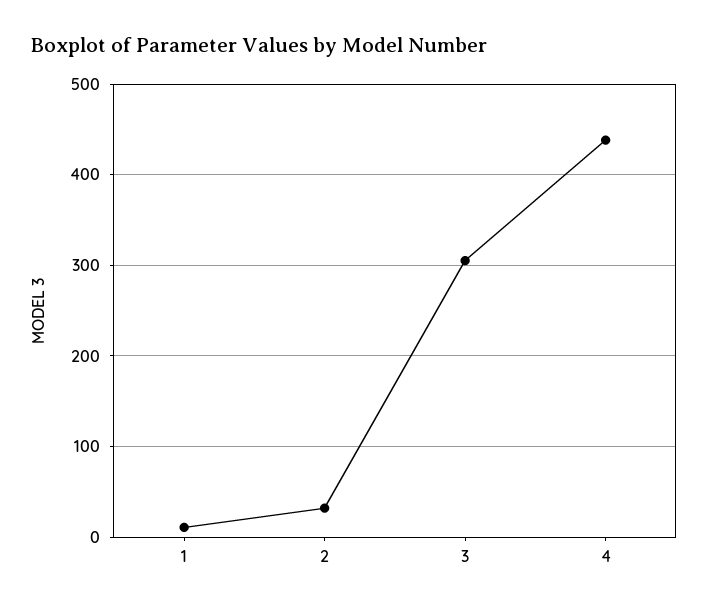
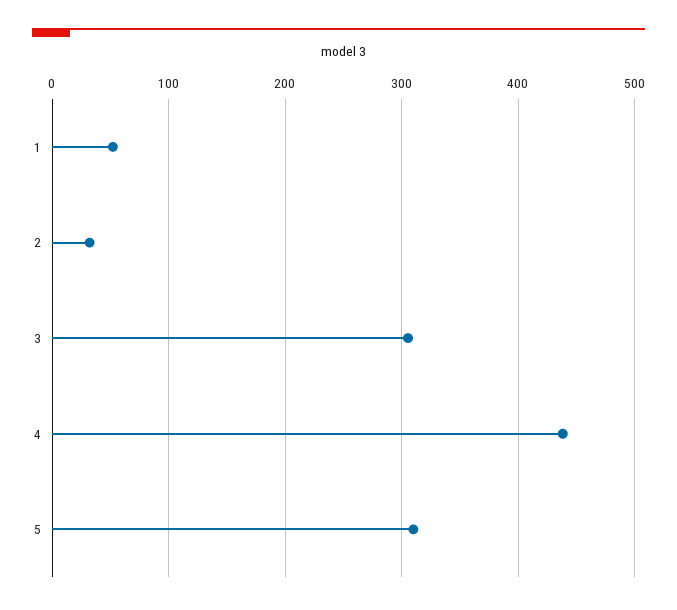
1: 10 -> 50
5: none -> 310

